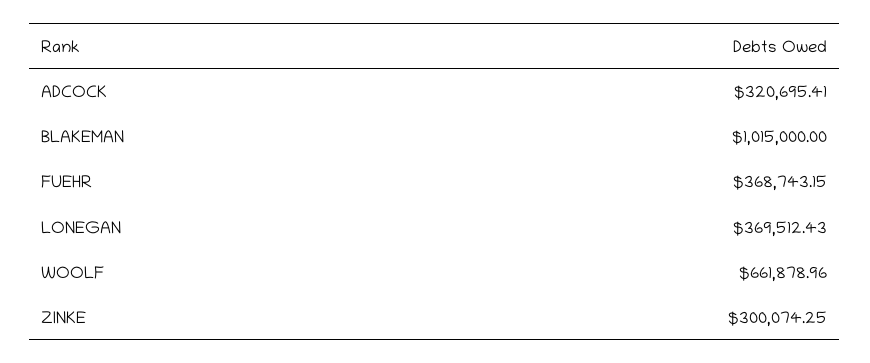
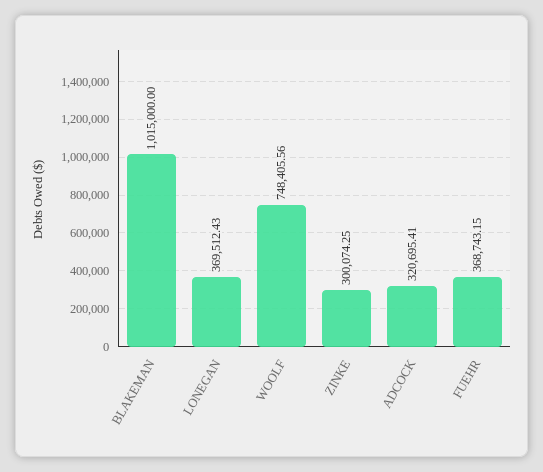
WOOLF: 661878.96 -> 748405.56

